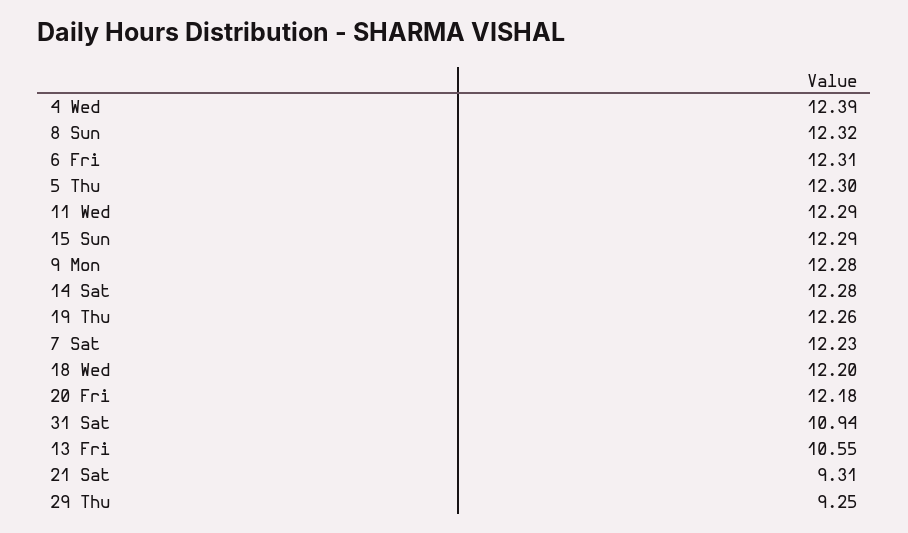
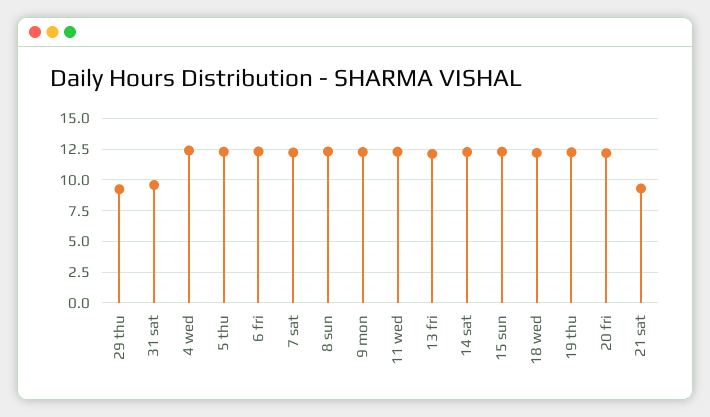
31 Sat: 10.94 -> 9.5
13 Fri: 10.55 -> 12

